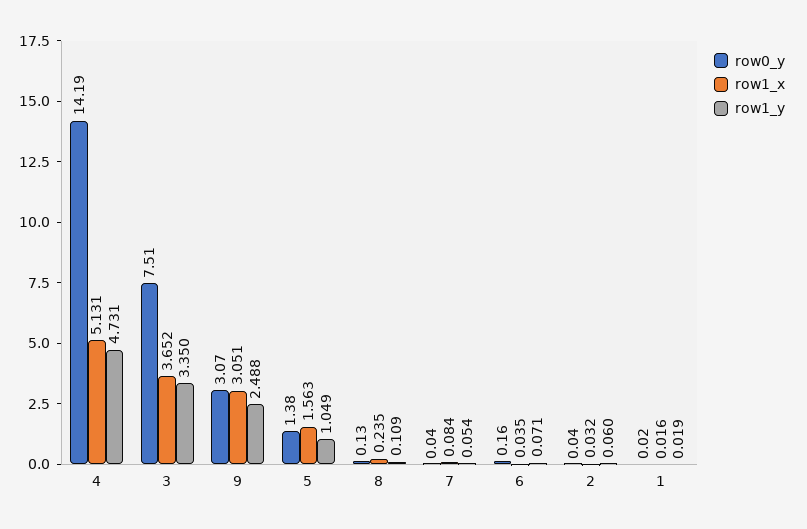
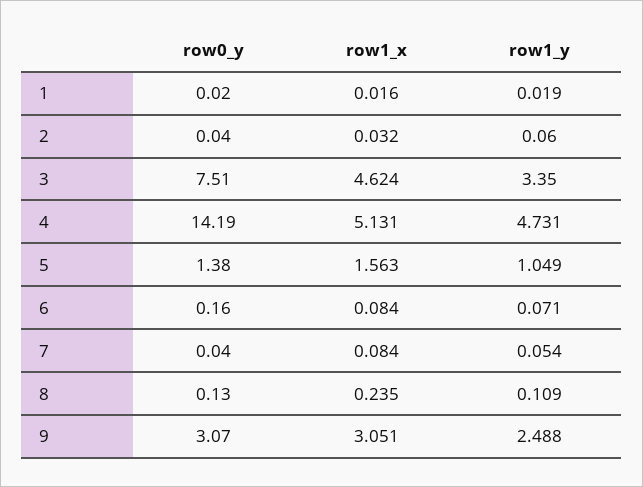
row1_x, 3: 3.652 -> 4.624
row1_x, 6: 0.035 -> 0.084

